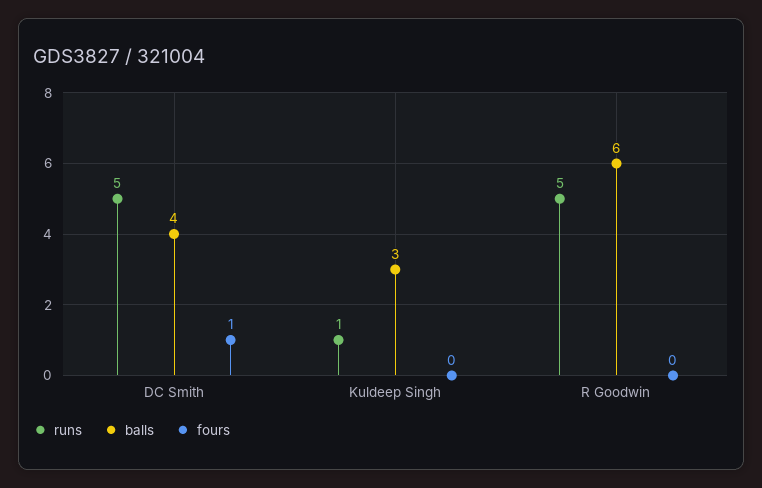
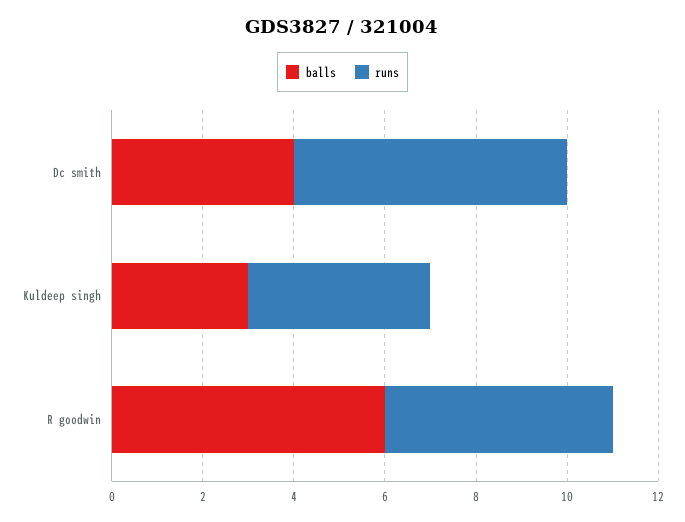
runs, DC Smith: 5 -> 6
fours, DC Smith: 1 -> none
runs, Kuldeep Singh: 1 -> 4
fours, Kuldeep Singh: 0 -> none
fours, R Goodwin: 0 -> none

